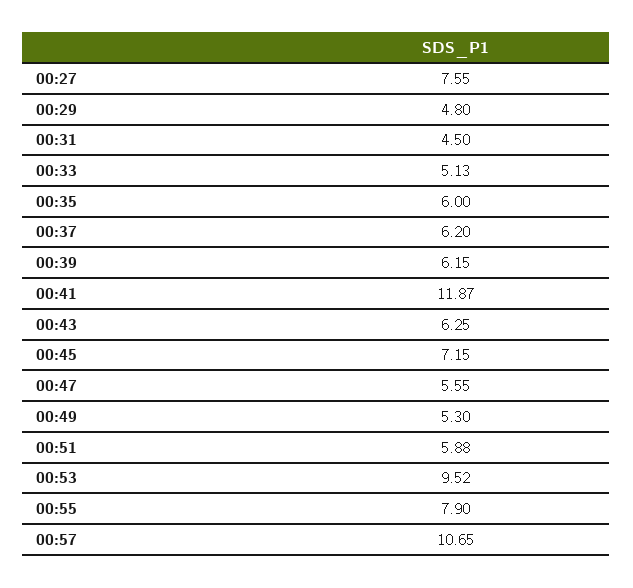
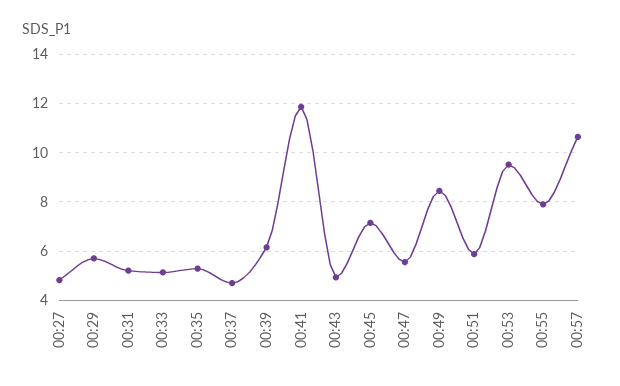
00:27: 7.55 -> 4.75
00:29: 4.8 -> 5.75
00:31: 4.5 -> 5.25
00:35: 6 -> 5.25
00:37: 6.2 -> 4.75
00:43: 6.25 -> 5
00:49: 5.3 -> 8.5

